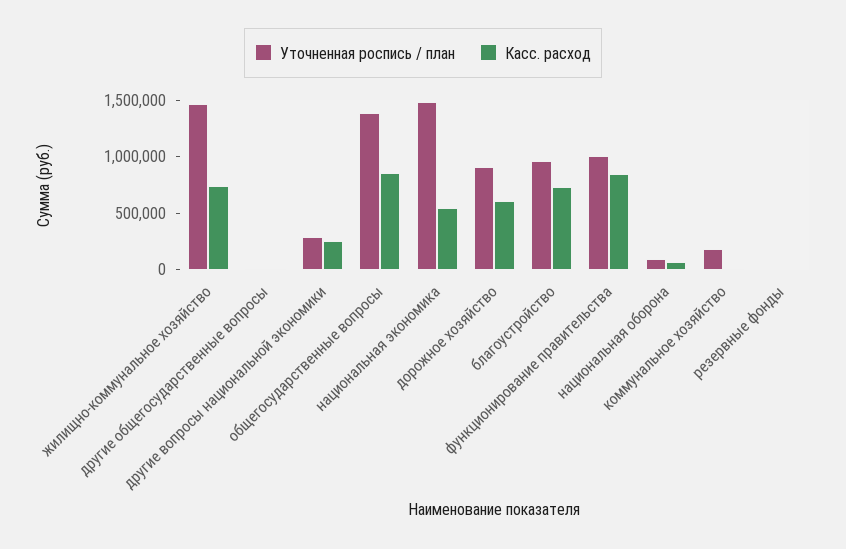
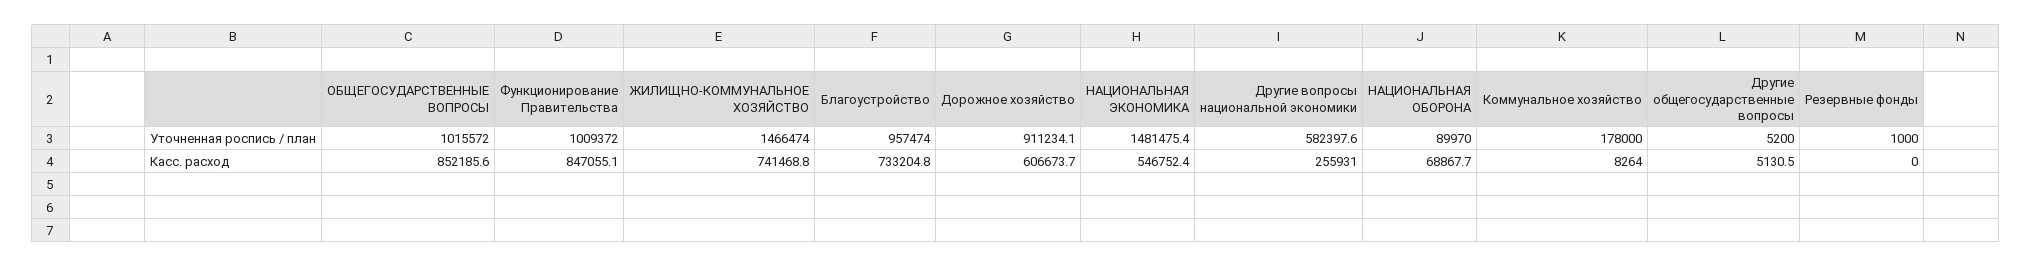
Уточненная роспись / план, другие вопросы национальной экономики: 300000 -> 582397.6
Уточненная роспись / план, общегосударственные вопросы: 1400000 -> 1015572

